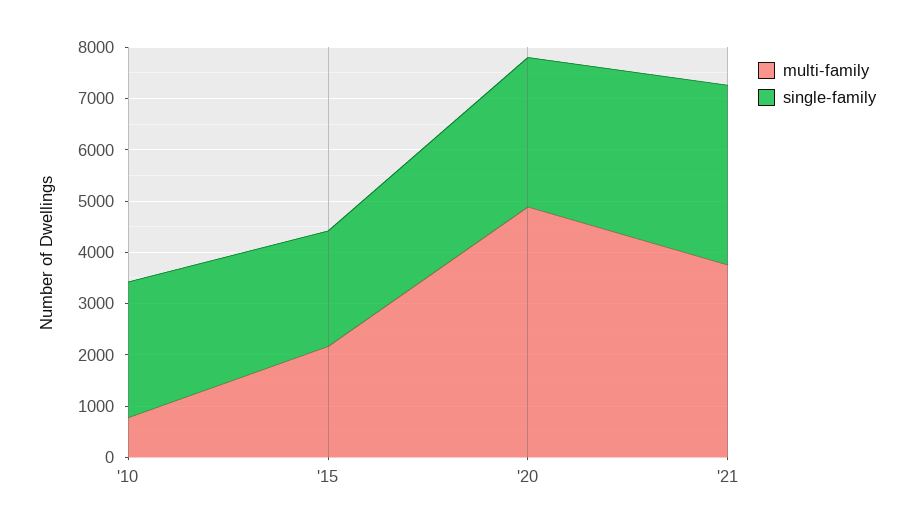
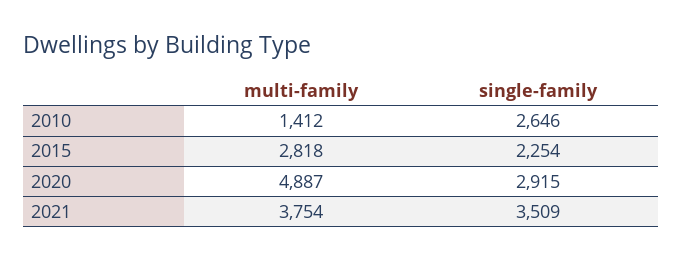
multi-family, '10: 800 -> 1412
multi-family, '15: 2200 -> 2818

